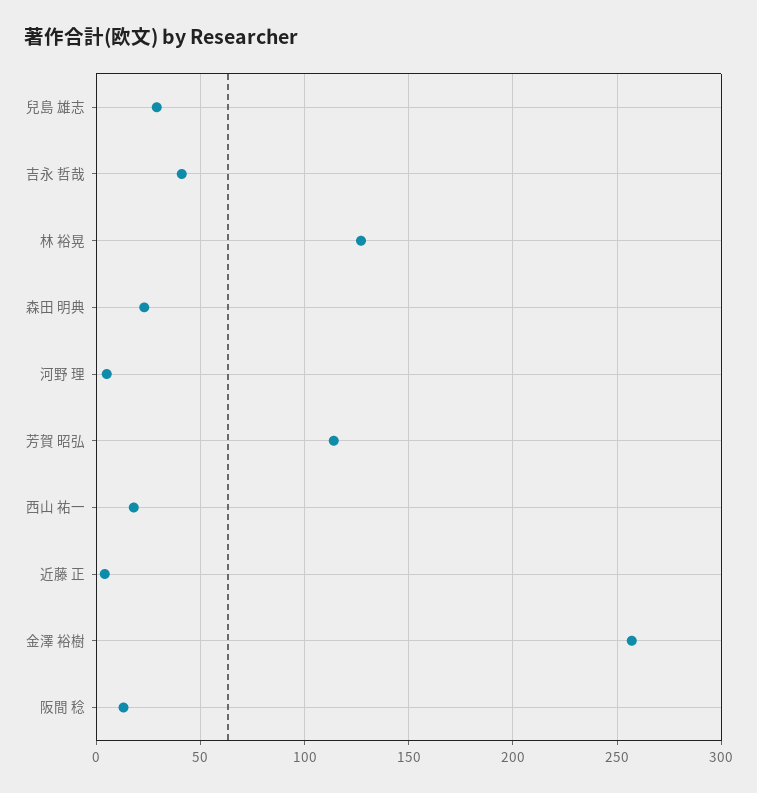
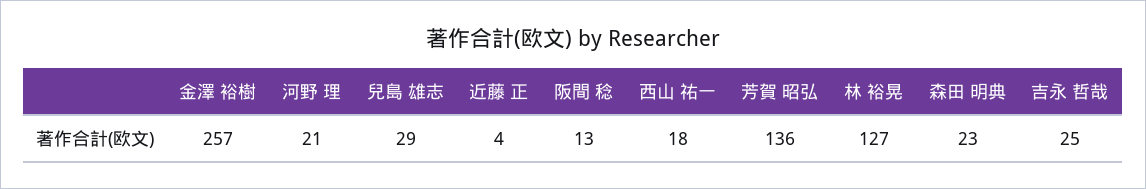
吉永 哲哉: 40 -> 25
河野 理: 5 -> 21
芳賀 昭弘: 115 -> 136

